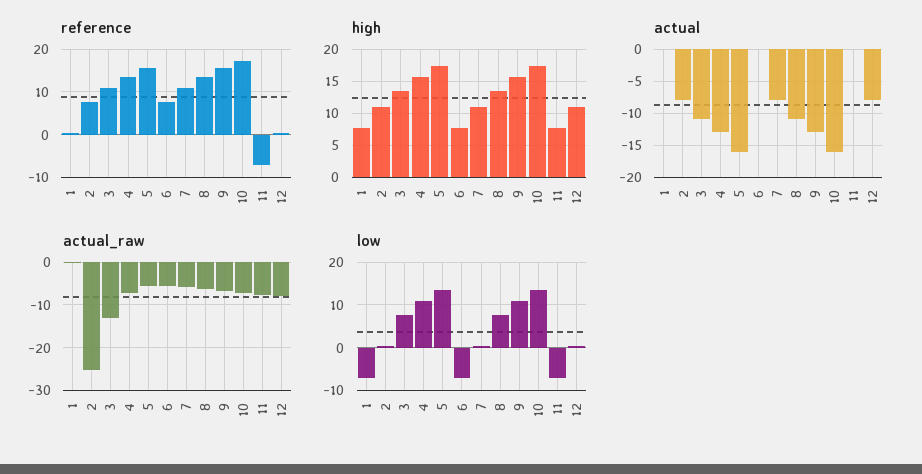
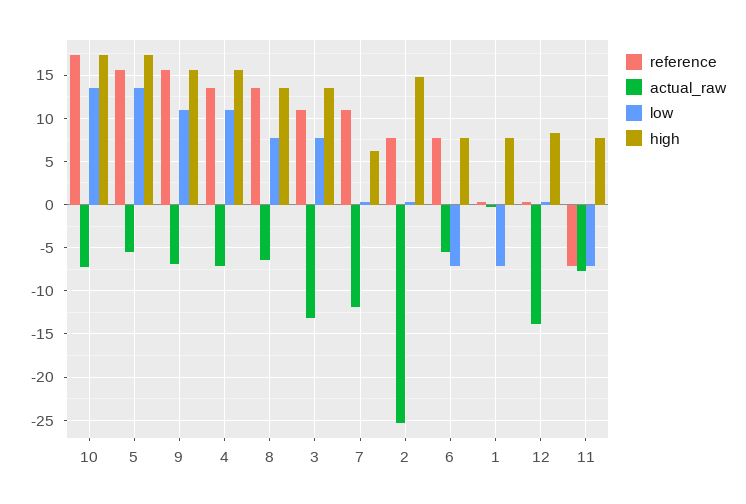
high, 2: 11 -> 15
high, 7: 11 -> 6
high, 12: 11 -> 8
actual, 1: 0 -> none
actual, 2: -8 -> none
actual, 3: -11 -> none
actual, 4: -13 -> none
actual, 5: -16 -> none
actual, 6: 0 -> none
actual, 7: -8 -> none
actual, 8: -11 -> none
actual, 9: -13 -> none
actual, 10: -16 -> none
actual, 11: 0 -> none
actual, 12: -8 -> none
actual_raw, 7: -6 -> -12
actual_raw, 12: -8 -> -14

